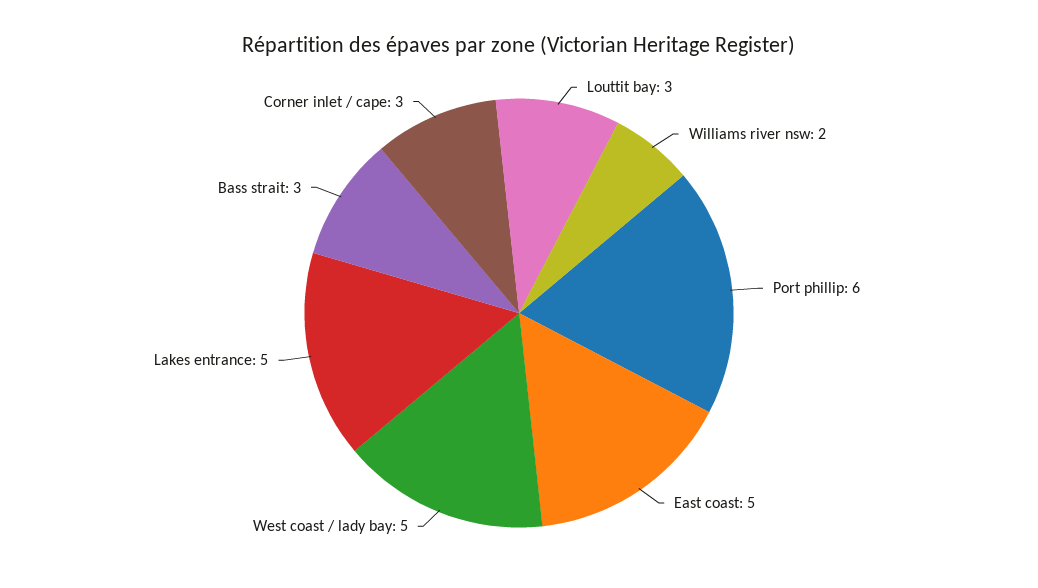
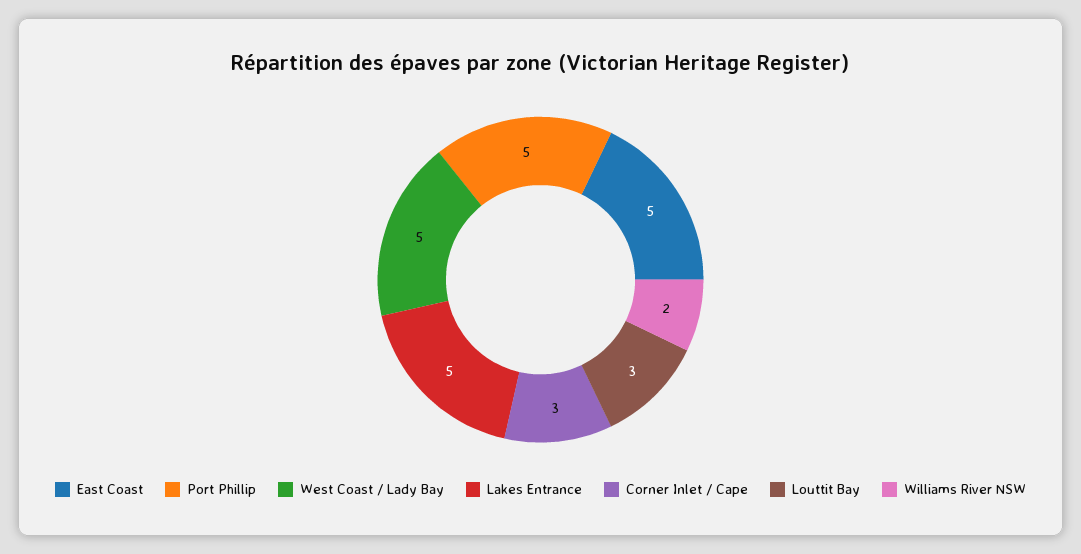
Port phillip: 6 -> 5
Bass strait: 3 -> none

